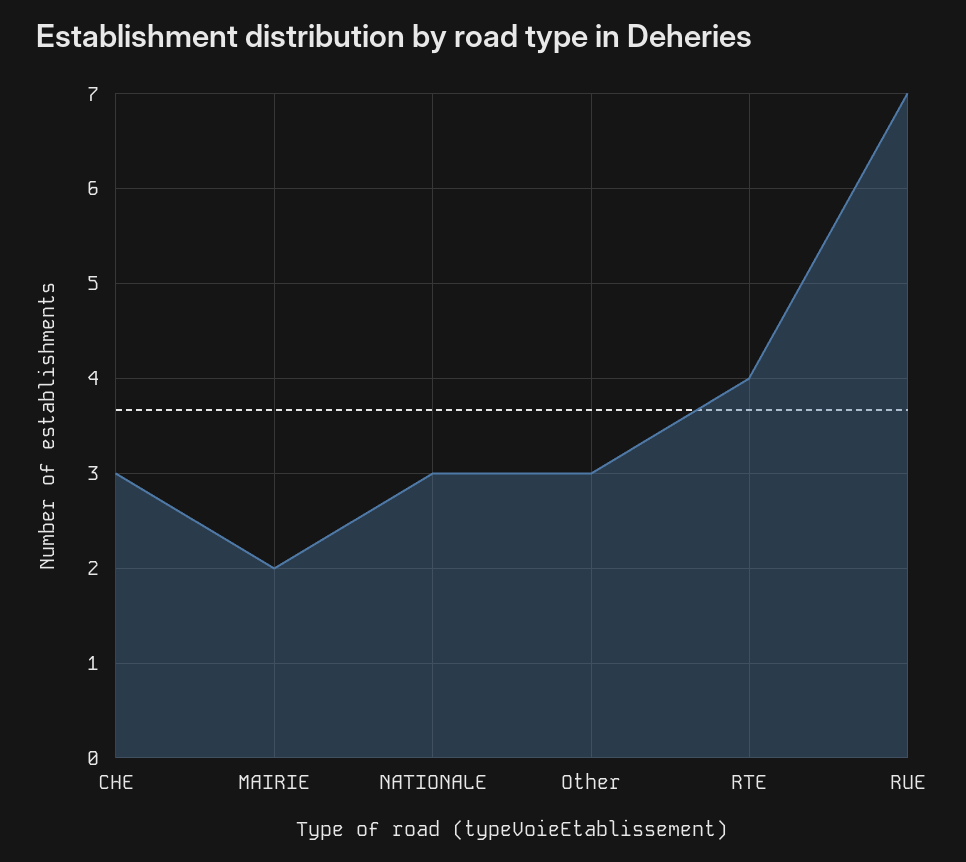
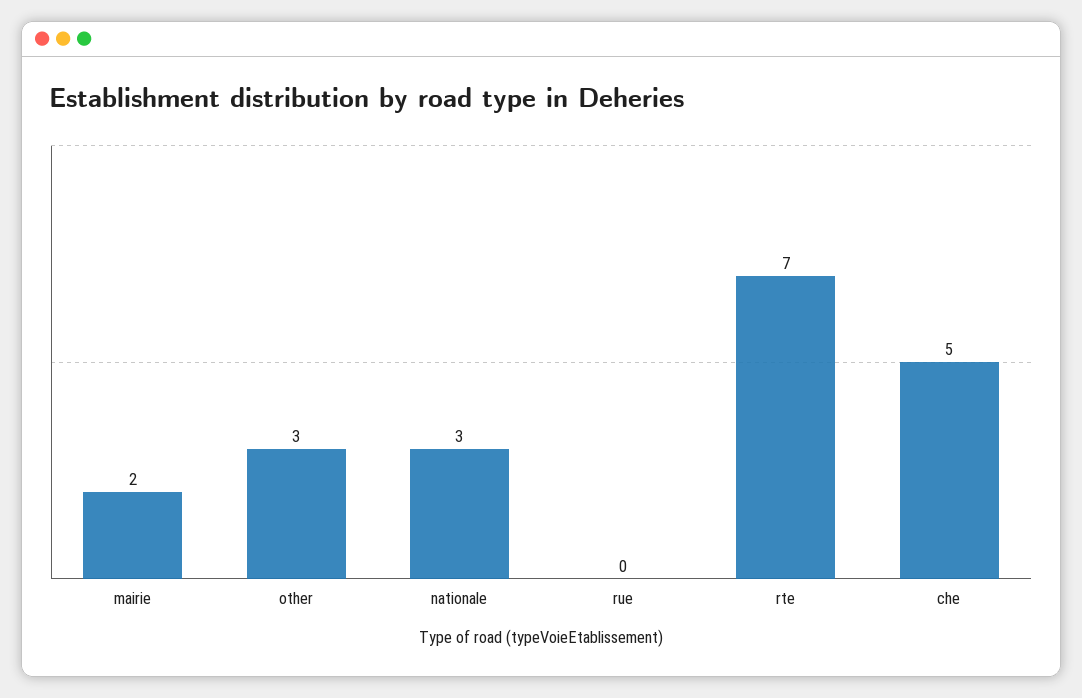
CHE: 3 -> 5
RTE: 4 -> 7
RUE: 7 -> 0

